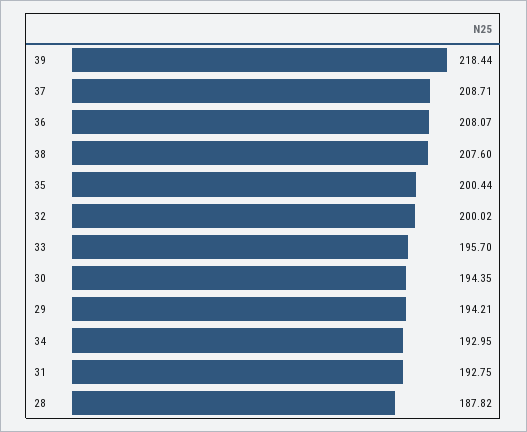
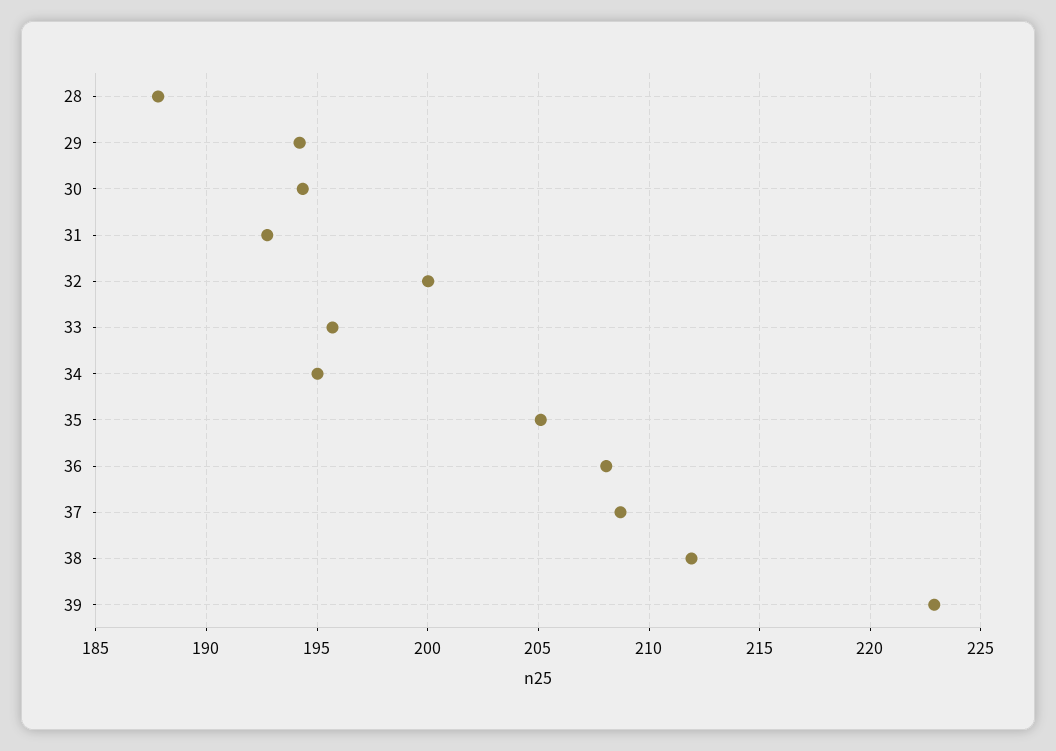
39: 218.44 -> 223
38: 207.6 -> 212
35: 200.44 -> 205
34: 192.95 -> 195

